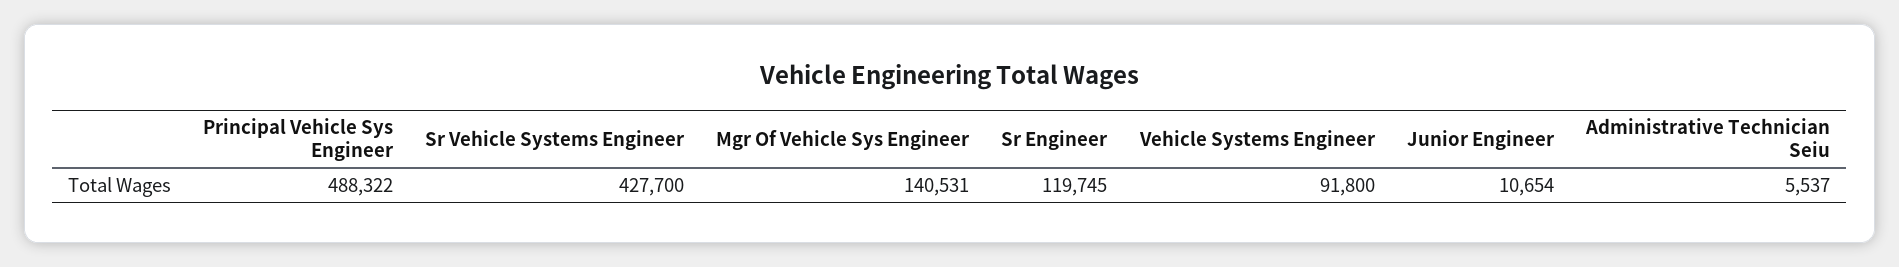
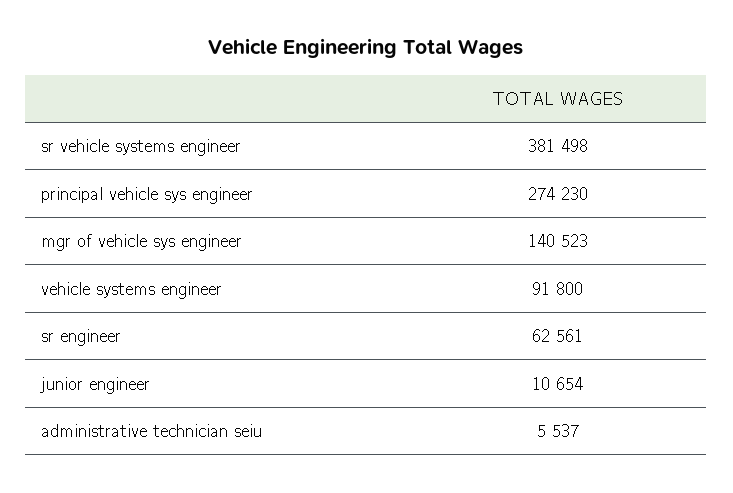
Principal Vehicle Sys Engineer: 488322 -> 274230
Sr Vehicle Systems Engineer: 427700 -> 381498
Mgr Of Vehicle Sys Engineer: 140531 -> 140523
Sr Engineer: 119745 -> 62561

